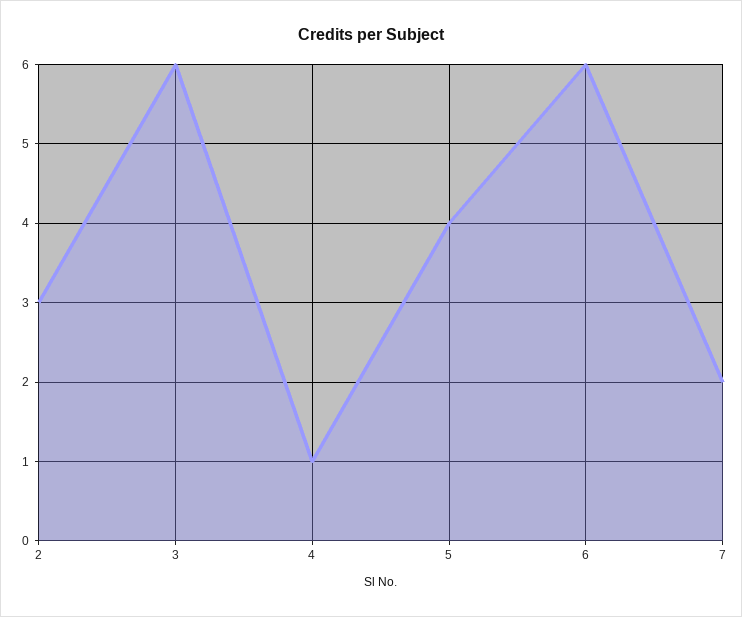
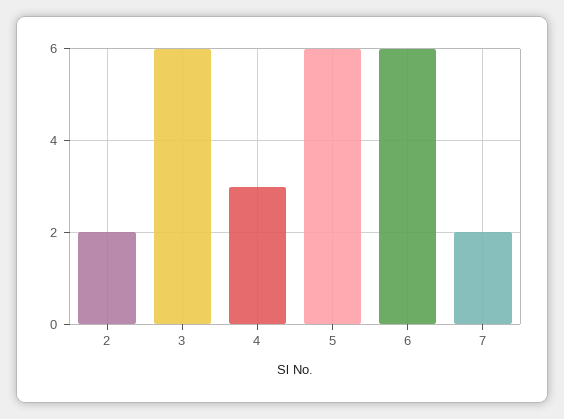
2: 3 -> 2
4: 1 -> 3
5: 4 -> 6

